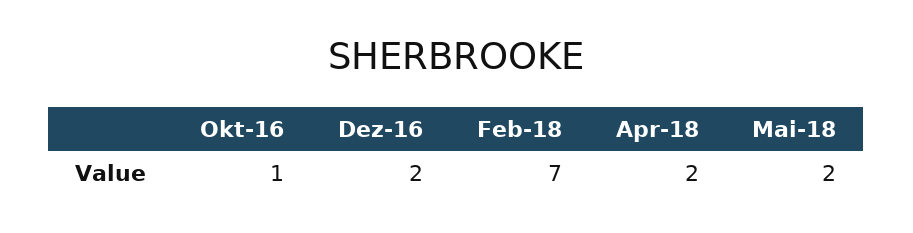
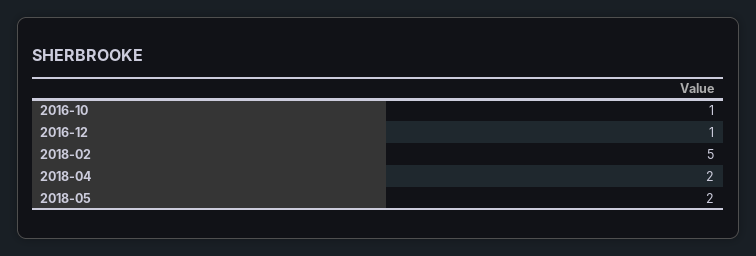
Dez-16: 2 -> 1
Feb-18: 7 -> 5

